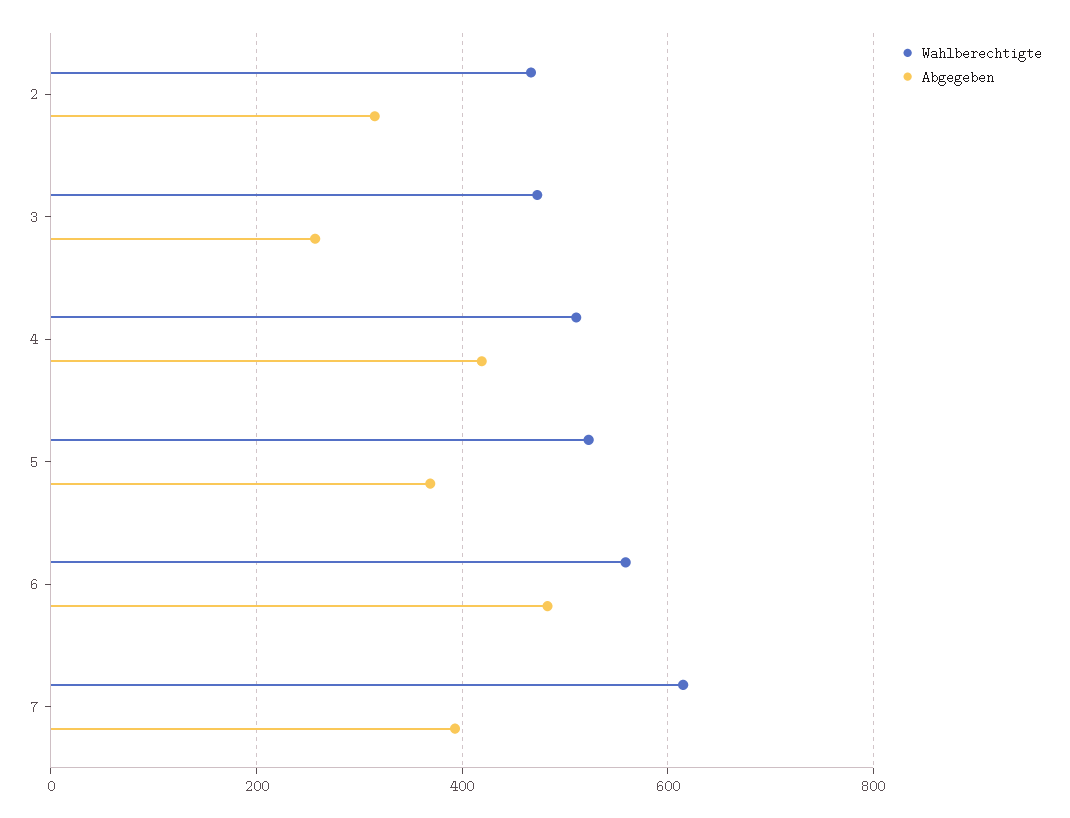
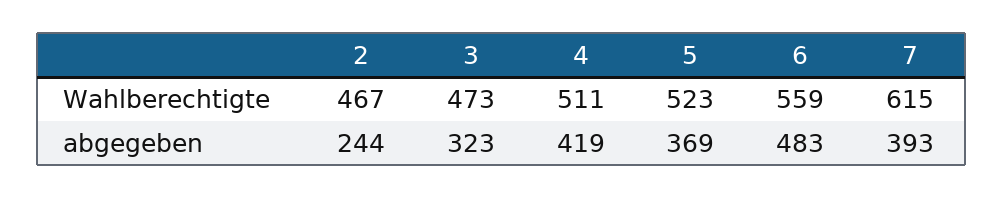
Abgegeben, 2: 320 -> 244
Abgegeben, 3: 260 -> 323

